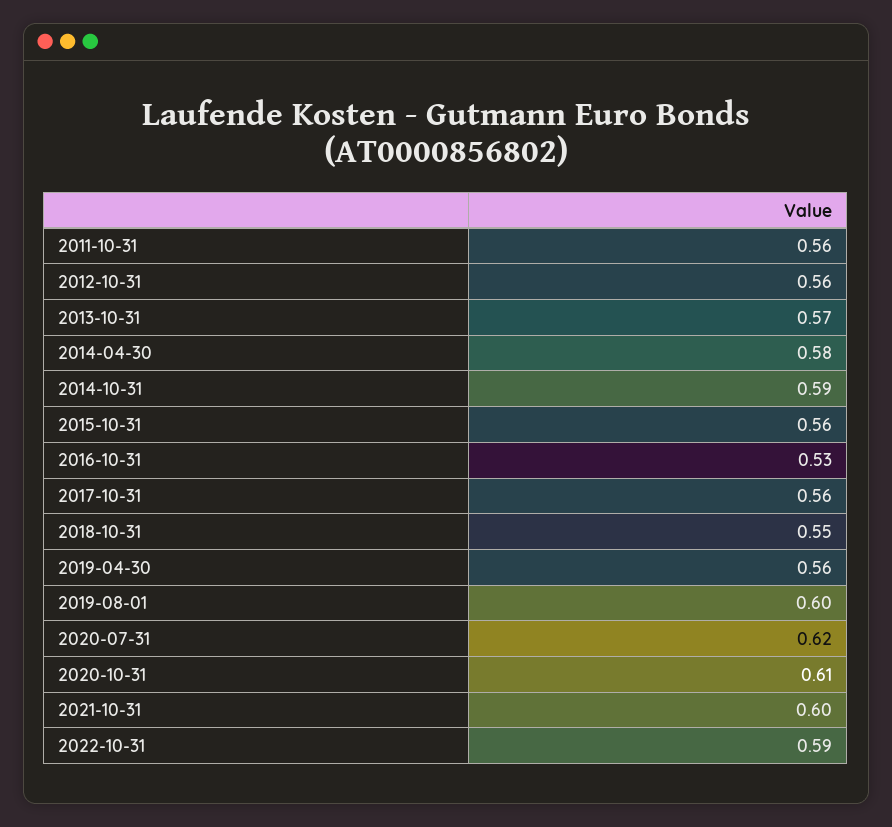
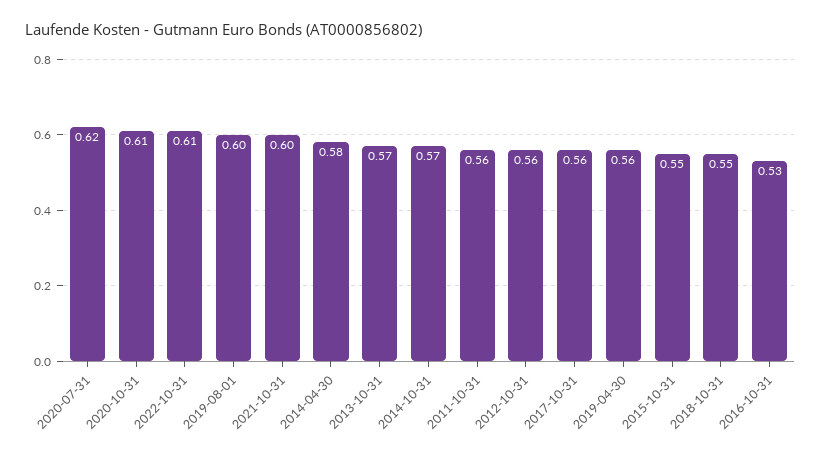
2014-10-31: 0.59 -> 0.57
2015-10-31: 0.56 -> 0.55
2022-10-31: 0.59 -> 0.61

